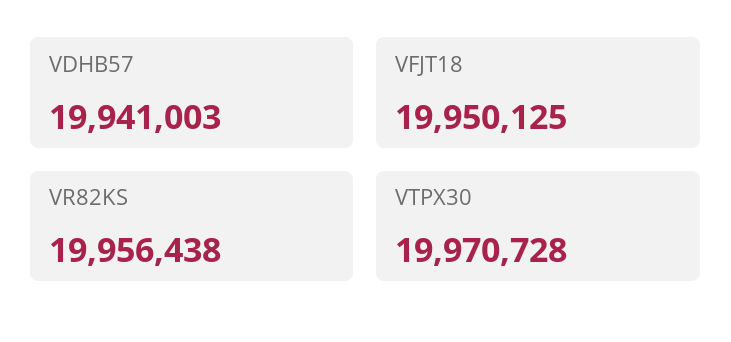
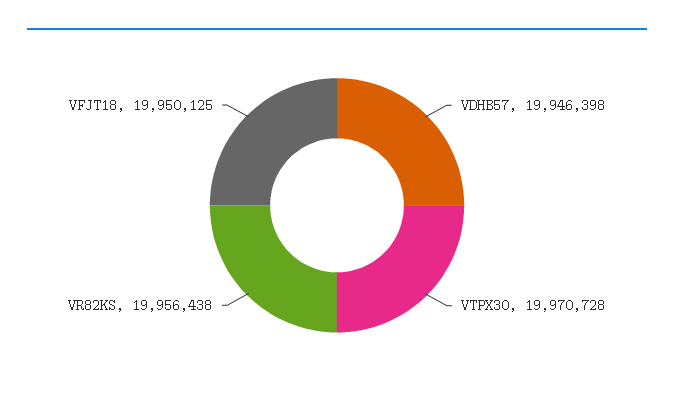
VDHB57: 19941003 -> 19946398

